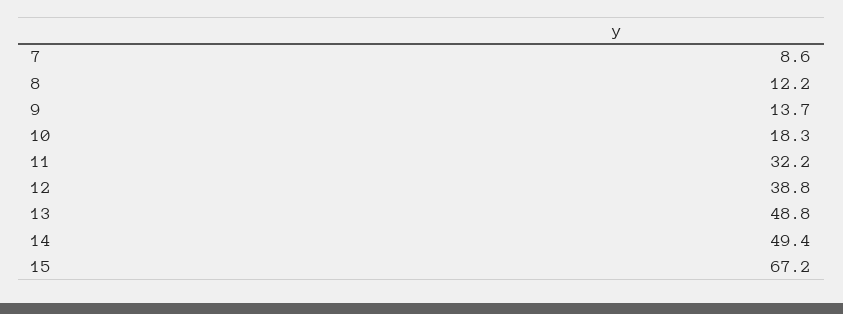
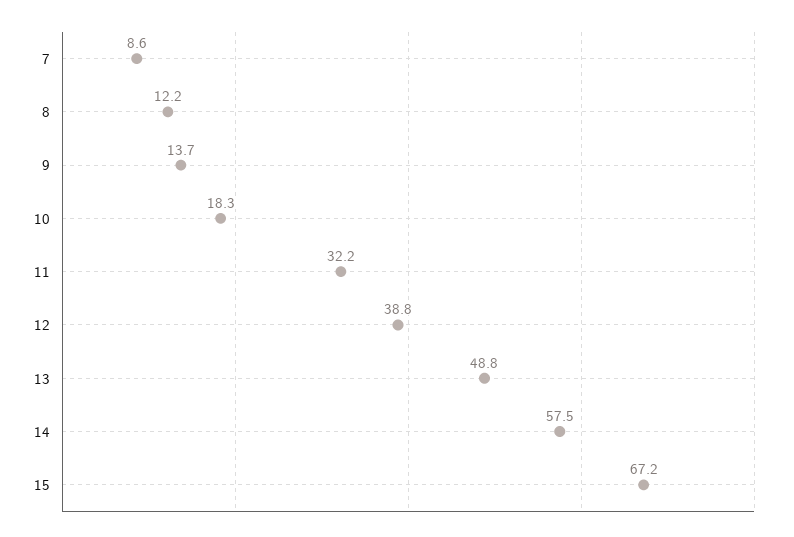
14: 49.4 -> 57.5

